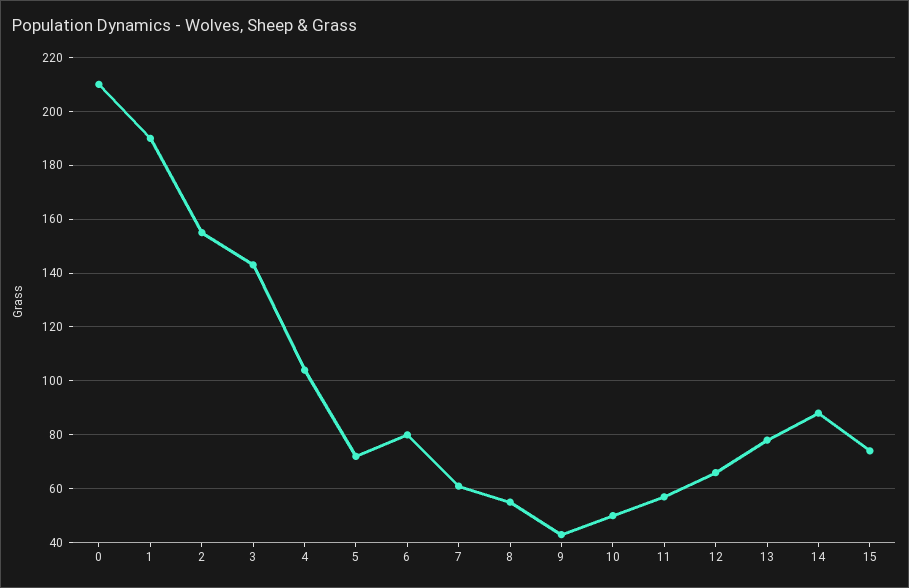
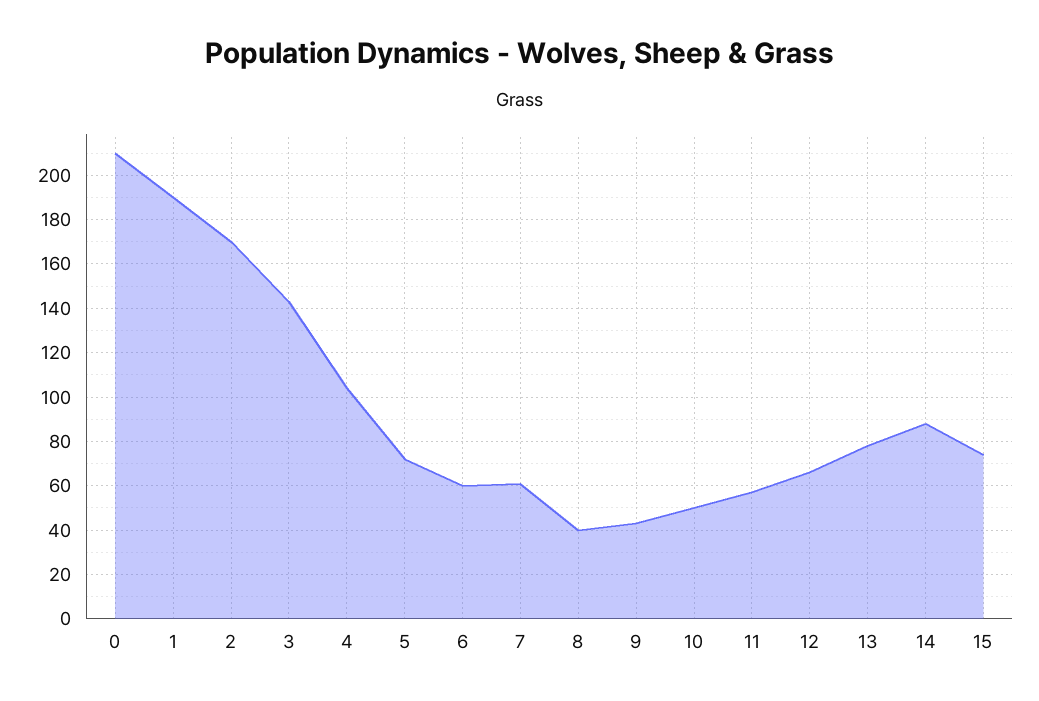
2: 155 -> 170
6: 80 -> 60
8: 55 -> 40

